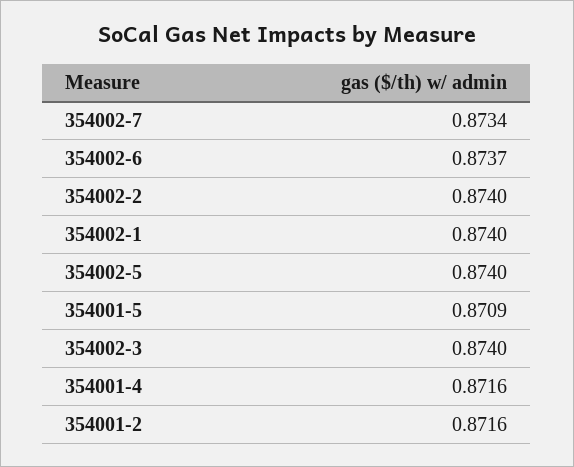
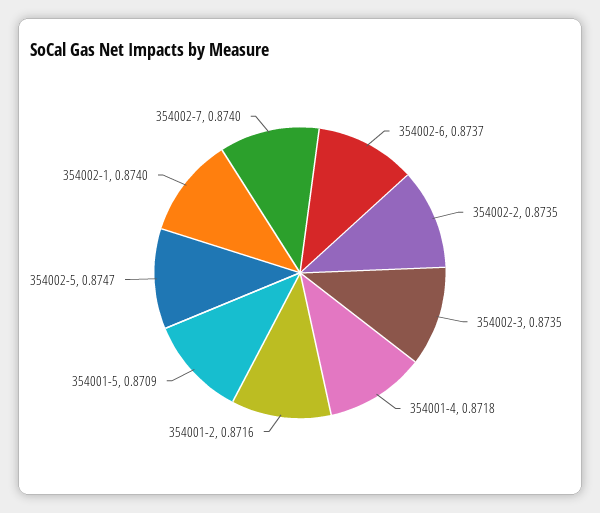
354002-7: 0.8734 -> 0.874
354002-2: 0.874 -> 0.8735
354002-5: 0.874 -> 0.8747
354002-3: 0.874 -> 0.8735
354001-4: 0.8716 -> 0.8718

